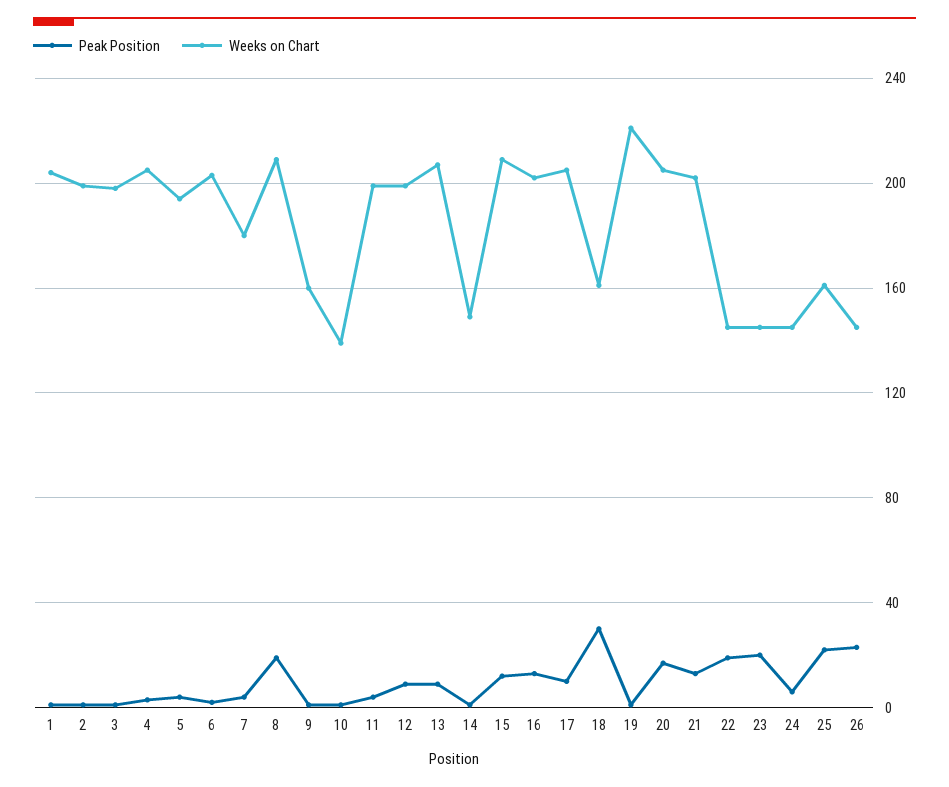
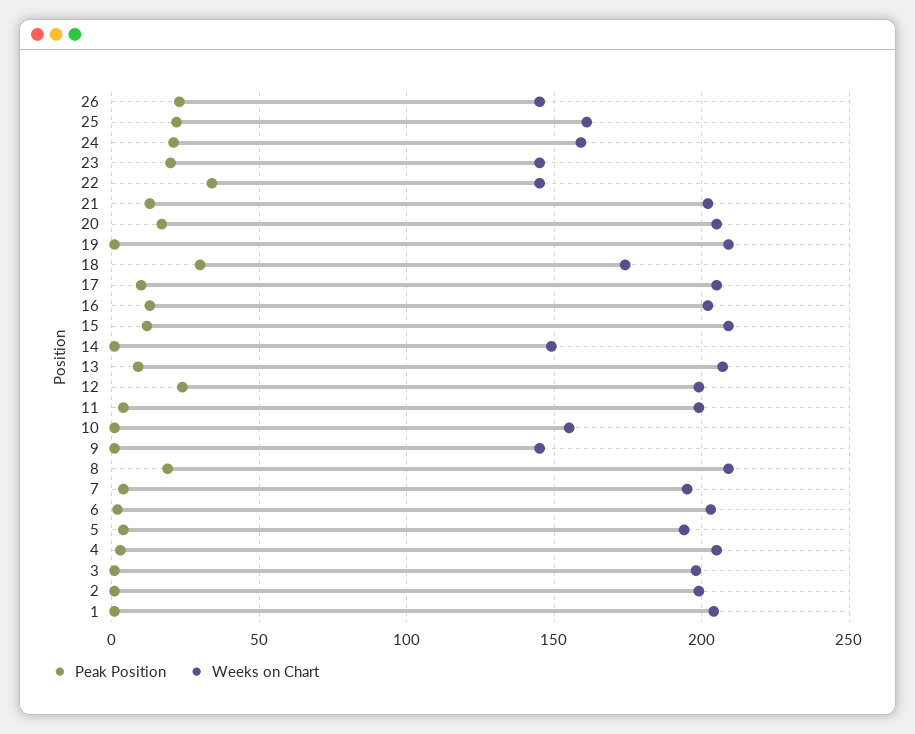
Weeks on Chart, 7: 180 -> 195
Weeks on Chart, 9: 160 -> 145
Weeks on Chart, 10: 140 -> 155
Peak Position, 12: 10 -> 25
Weeks on Chart, 18: 160 -> 175
Weeks on Chart, 19: 220 -> 210
Peak Position, 22: 20 -> 35
Peak Position, 24: 5 -> 20
Weeks on Chart, 24: 145 -> 160

